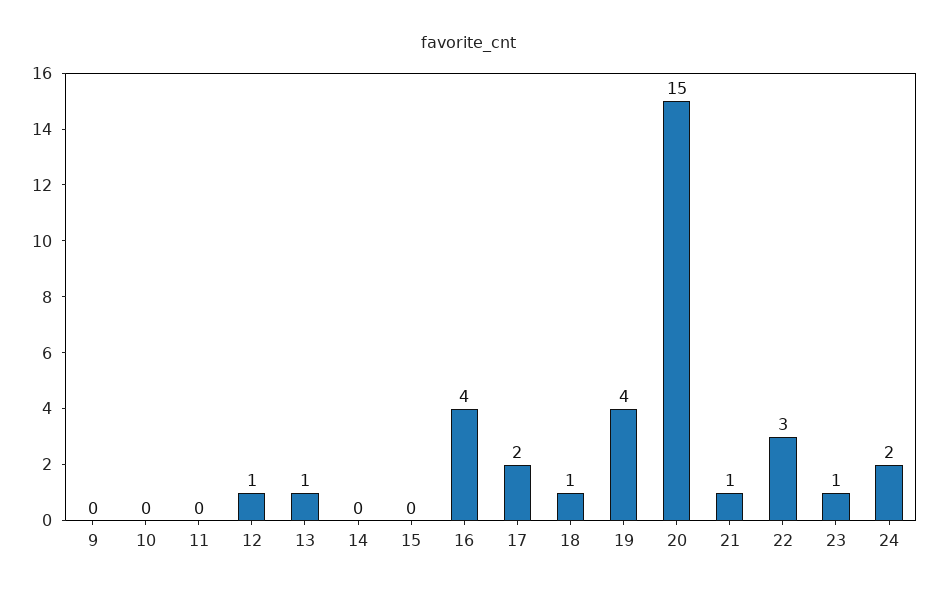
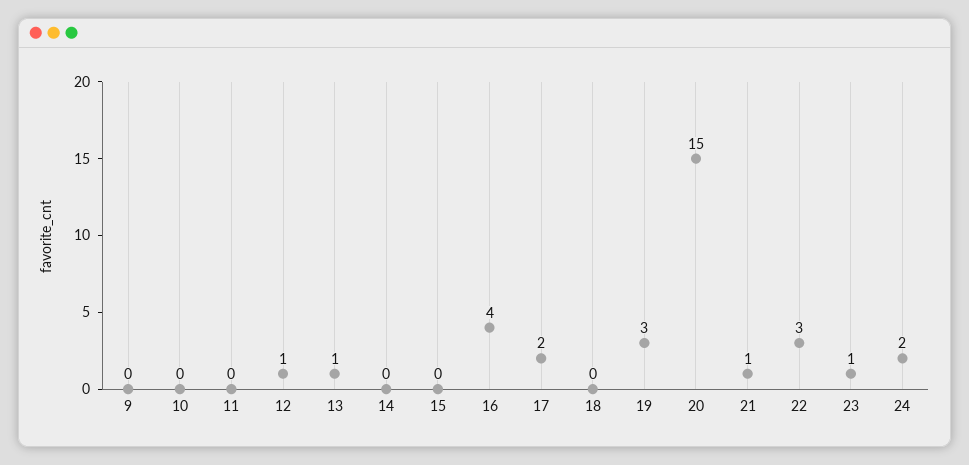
18: 1 -> 0
19: 4 -> 3

